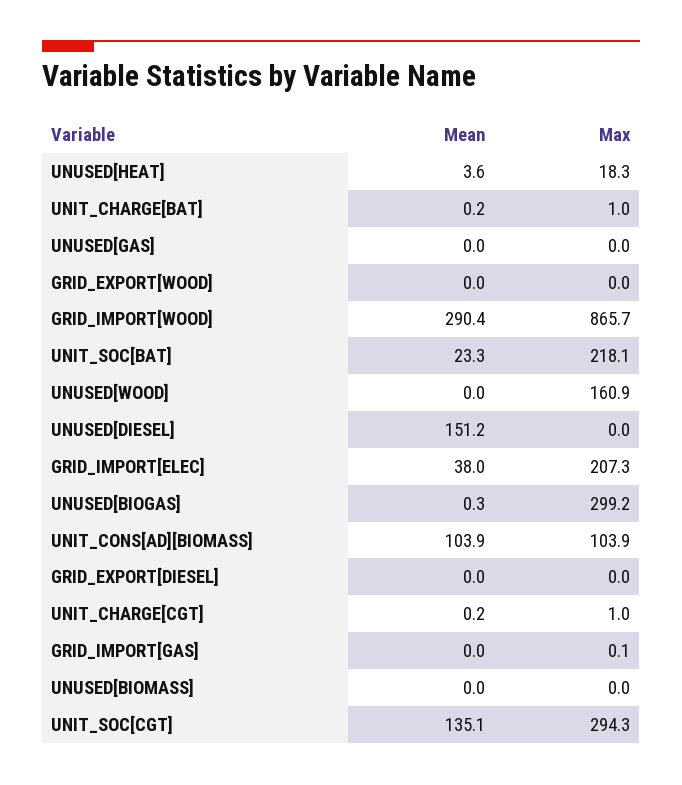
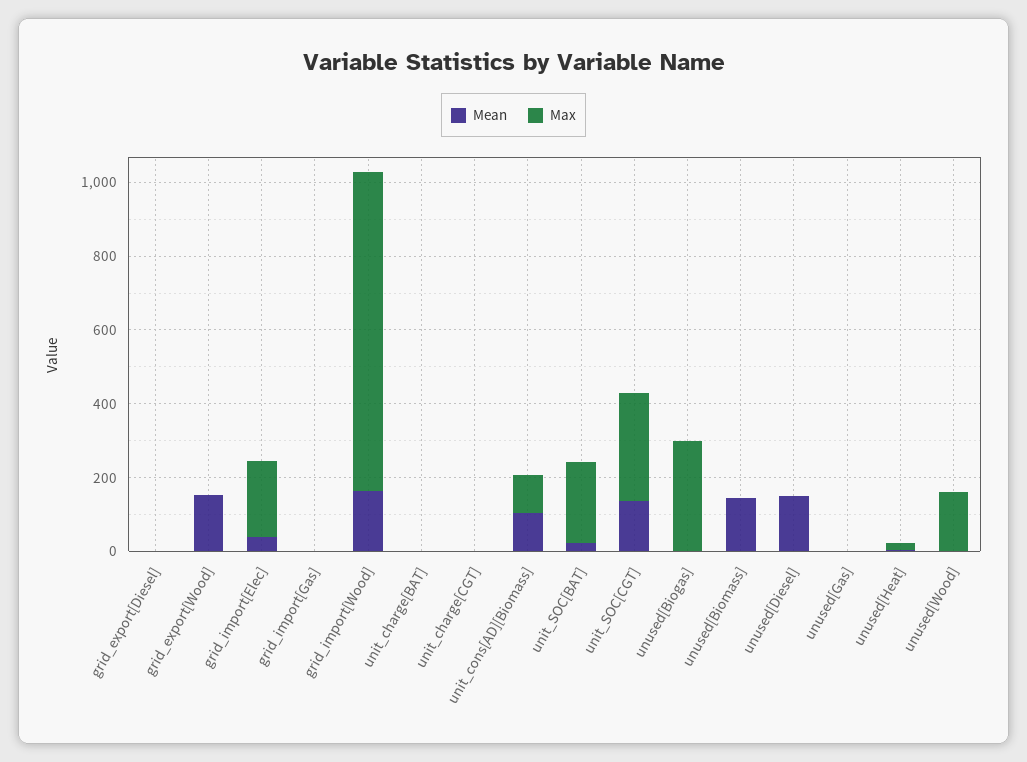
Mean, GRID_EXPORT[WOOD]: 0 -> 150
Mean, GRID_IMPORT[WOOD]: 290.4 -> 150
Mean, UNUSED[BIOMASS]: 0 -> 150

